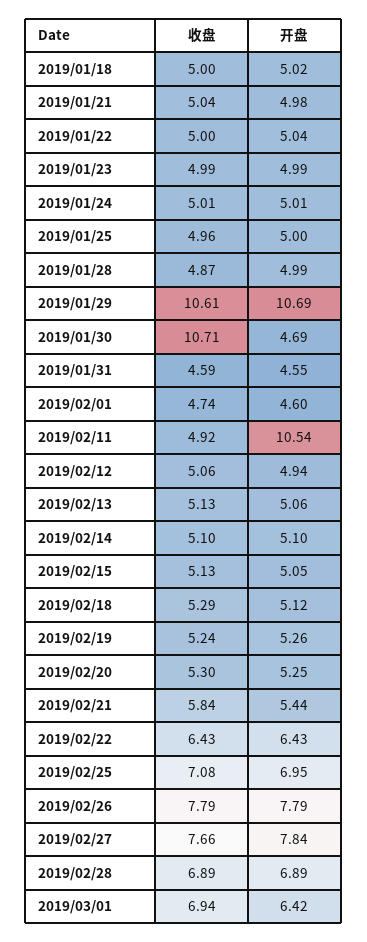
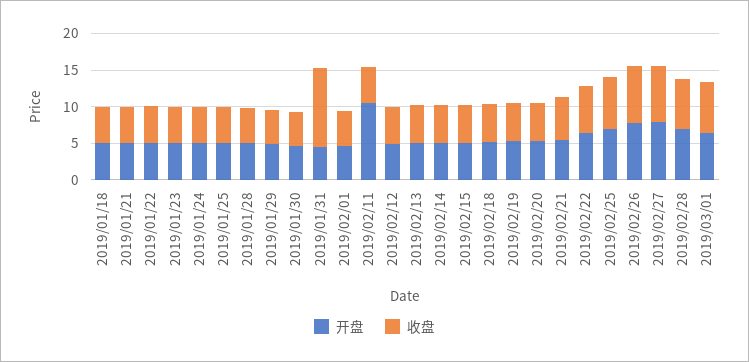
收盘, 2019/01/29: 10.61 -> 5
开盘, 2019/01/29: 10.69 -> 5
收盘, 2019/01/30: 10.71 -> 5
收盘, 2019/01/31: 4.59 -> 10

